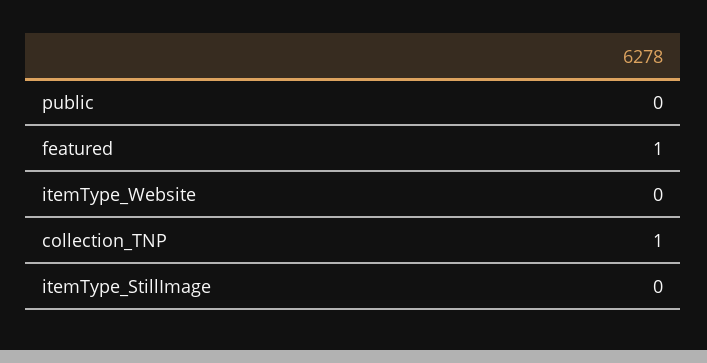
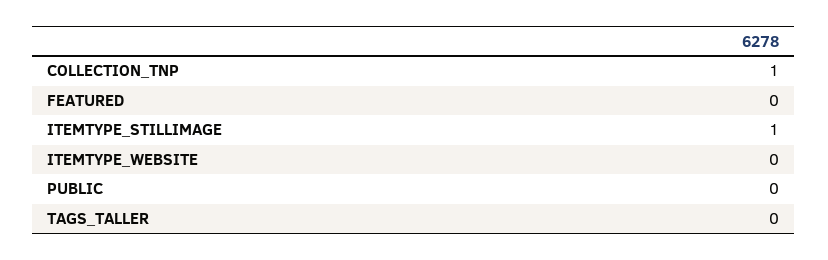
featured: 1 -> 0
itemType_StillImage: 0 -> 1
TAGS_TALLER: none -> 0

